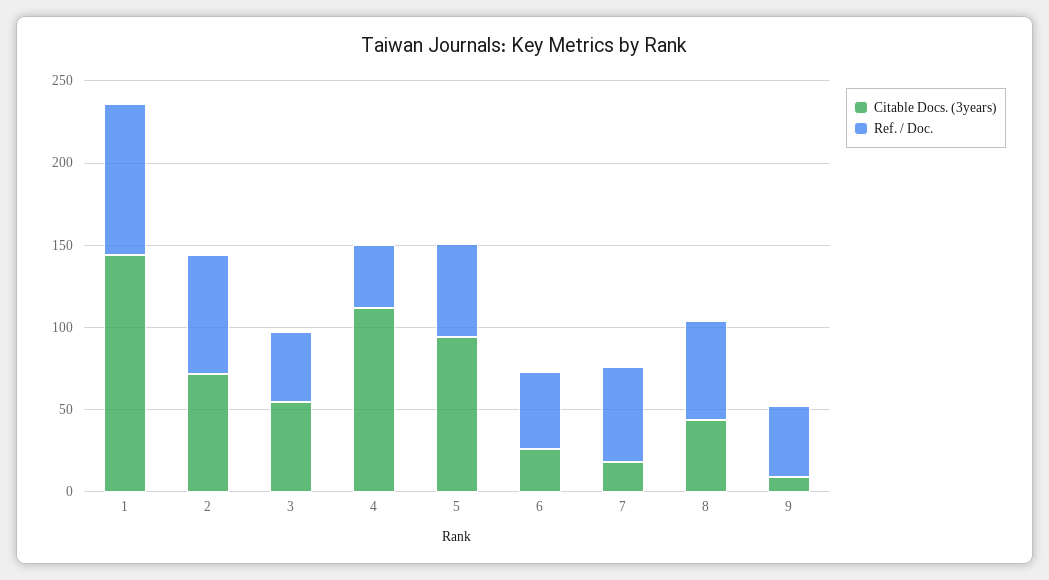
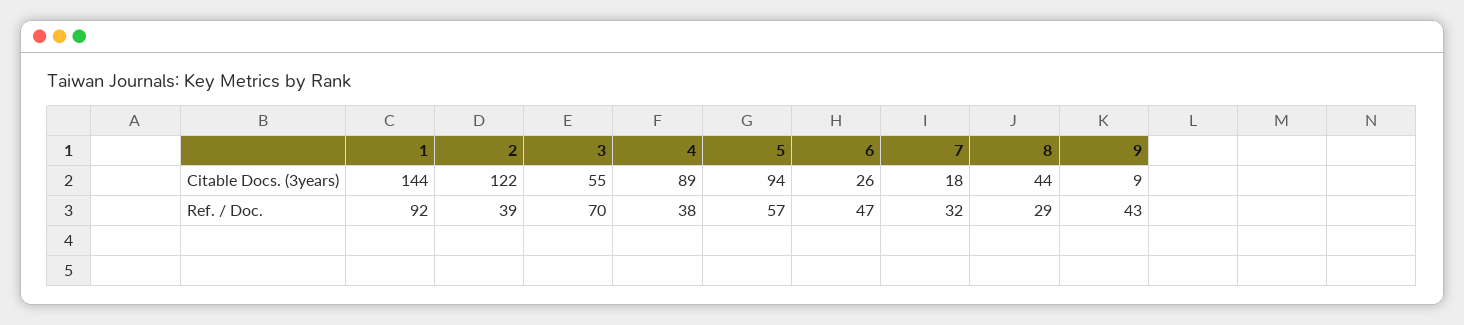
Citable Docs. (3years), 2: 70 -> 122
Ref. / Doc., 2: 70 -> 39
Ref. / Doc., 3: 40 -> 70
Citable Docs. (3years), 4: 110 -> 89
Ref. / Doc., 7: 60 -> 32
Ref. / Doc., 8: 60 -> 29

